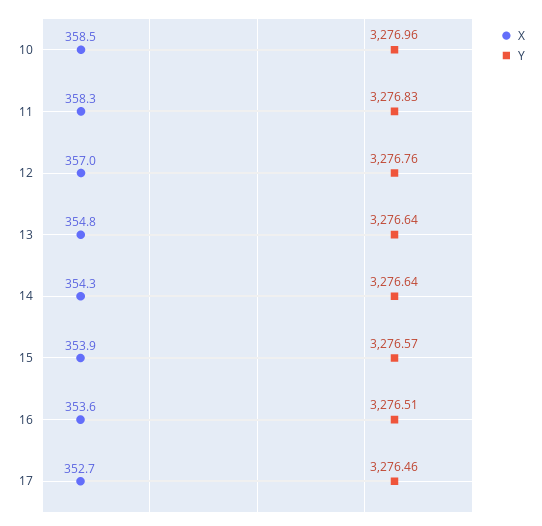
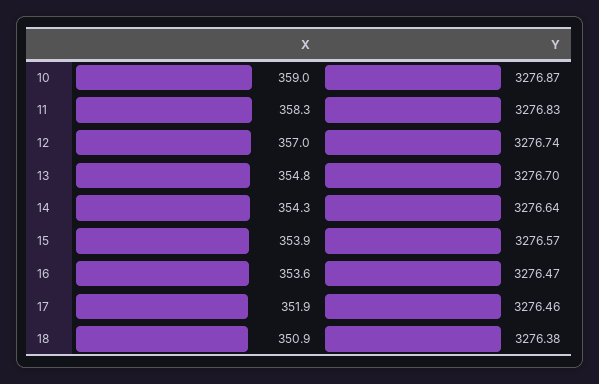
X, 10: 358.5 -> 359
Y, 10: 3276.96 -> 3276.87
Y, 12: 3276.76 -> 3276.74
Y, 13: 3276.64 -> 3276.7
Y, 16: 3276.51 -> 3276.47
X, 17: 352.7 -> 351.9
X, 18: none -> 350.9
Y, 18: none -> 3276.38

